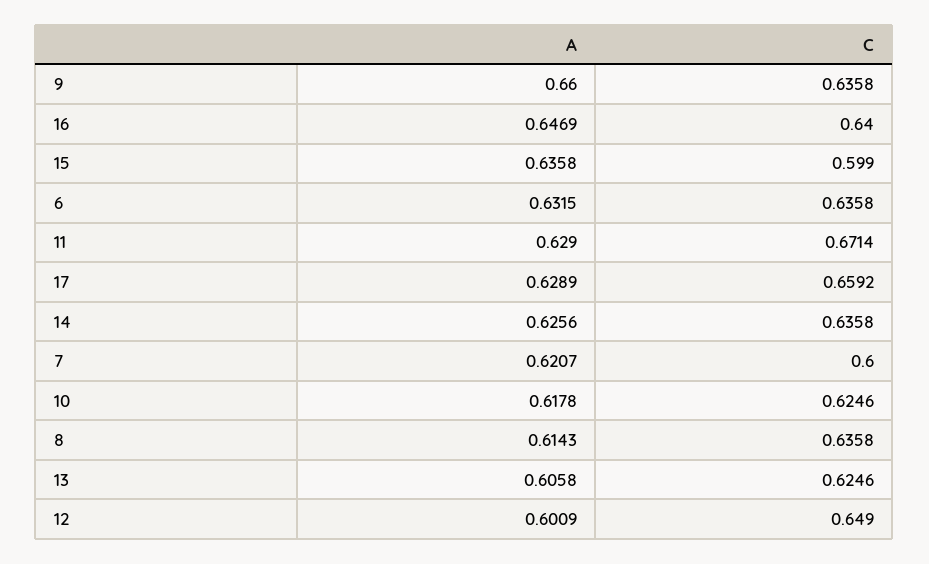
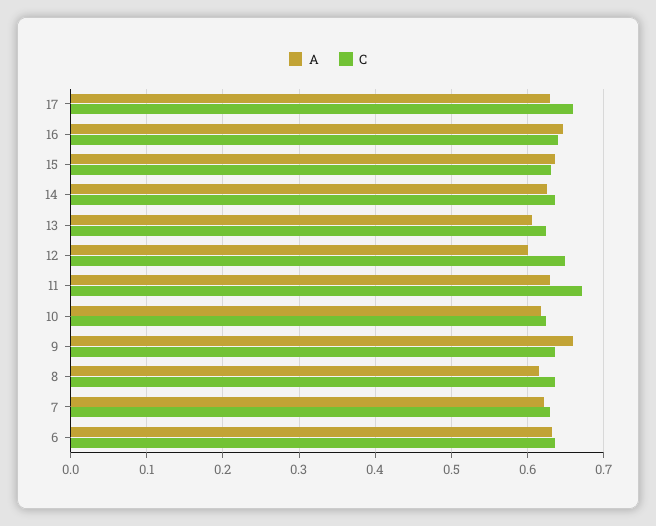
C, 15: 0.599 -> 0.63
C, 7: 0.6 -> 0.63

